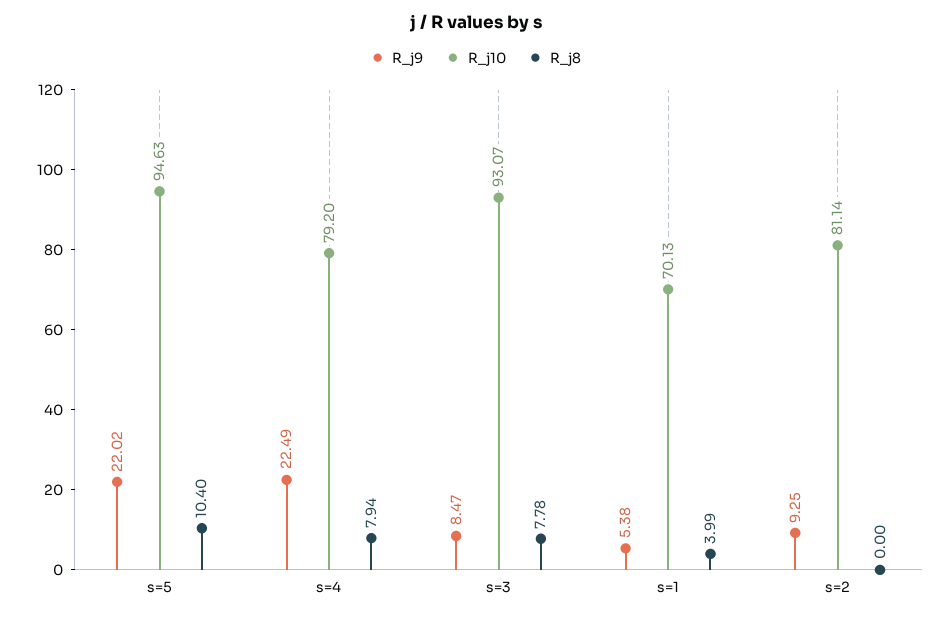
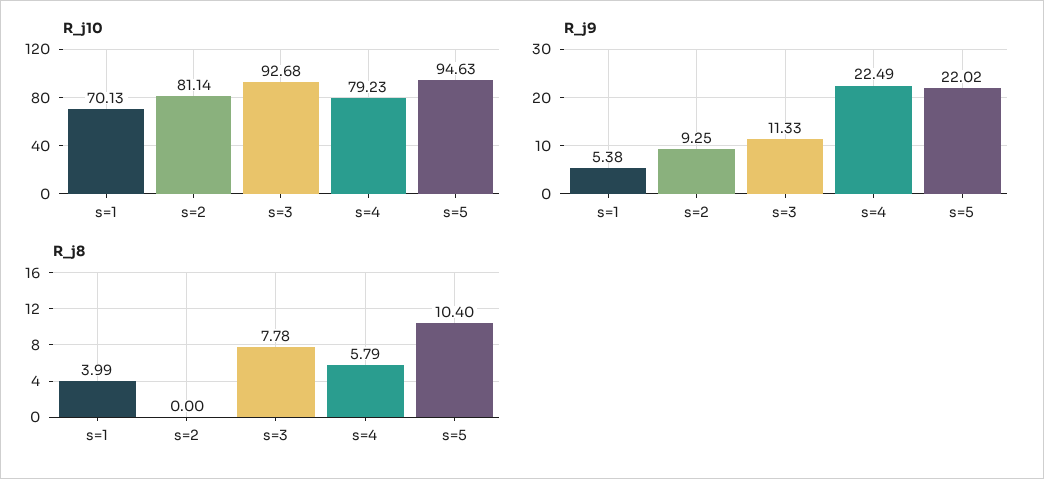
R_j10, s=4: 79.2 -> 79.23
R_j8, s=4: 7.94 -> 5.79
R_j9, s=3: 8.47 -> 11.33
R_j10, s=3: 93.07 -> 92.68

